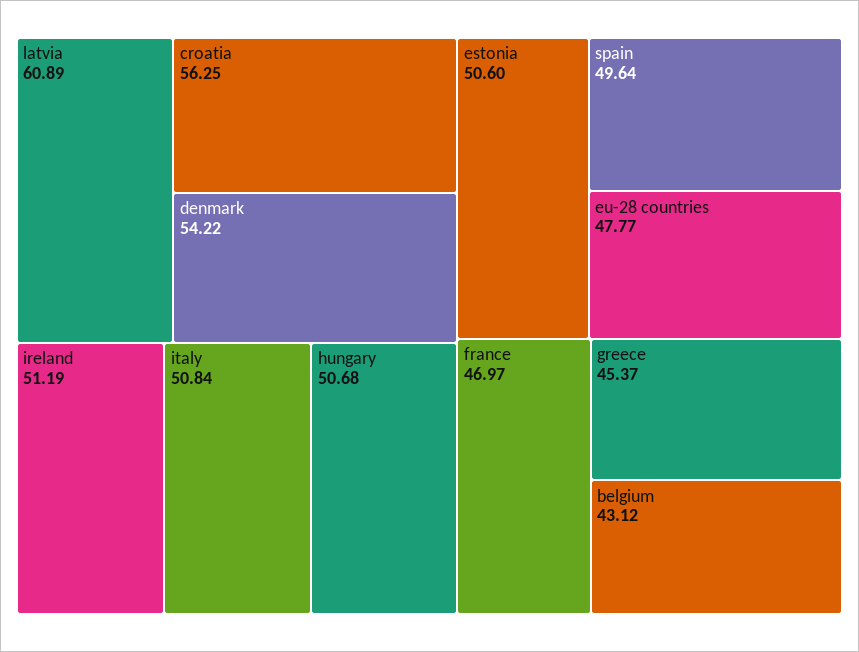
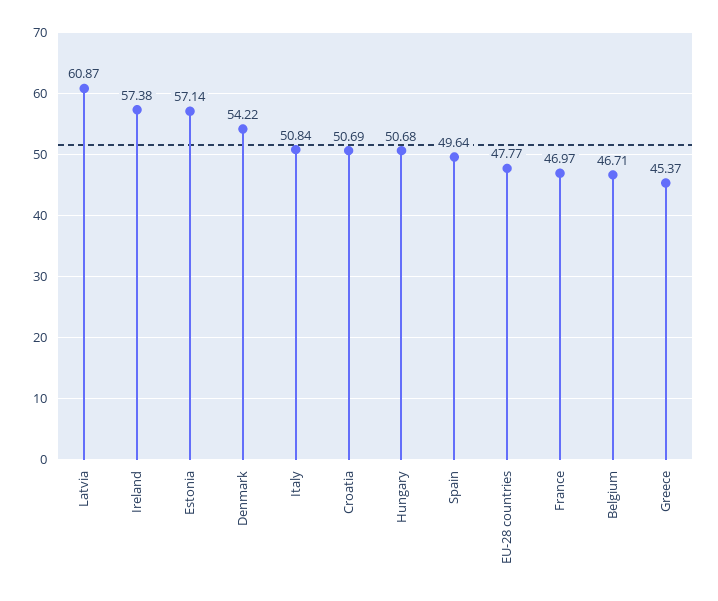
latvia: 60.89 -> 60.87
croatia: 56.25 -> 50.69
ireland: 51.19 -> 57.38
estonia: 50.6 -> 57.14
belgium: 43.12 -> 46.71

